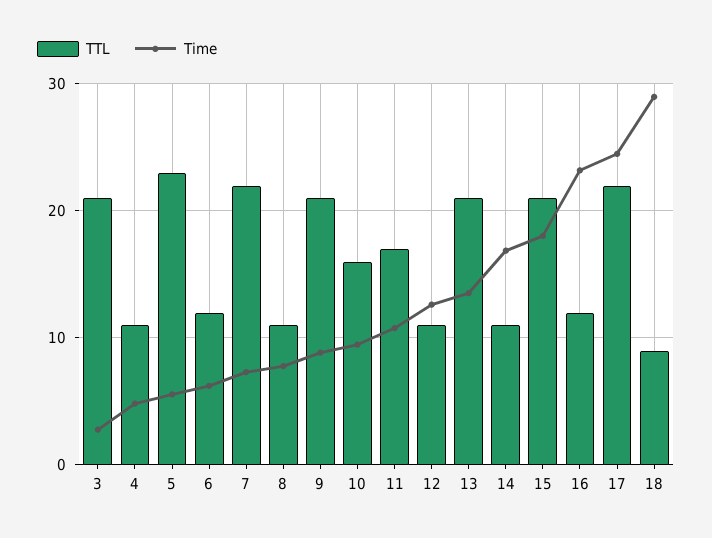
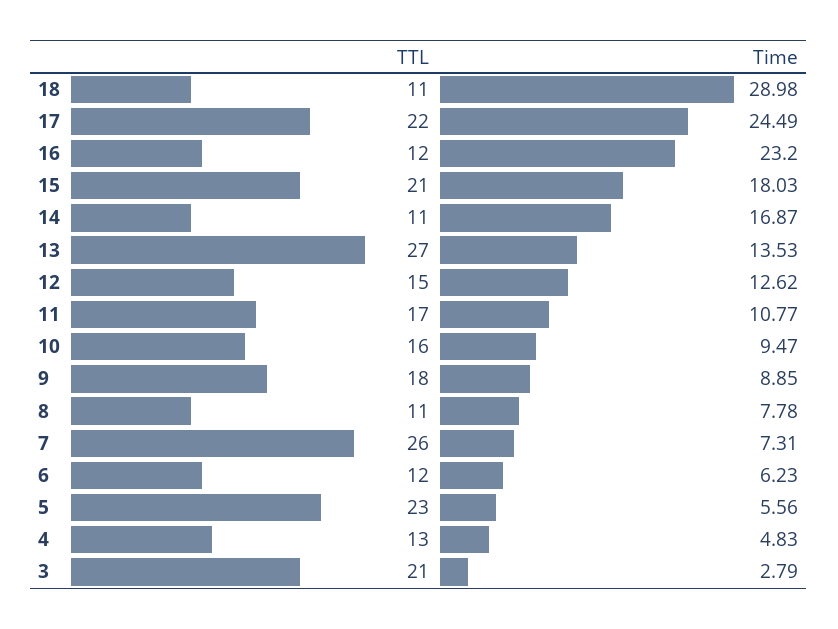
TTL, 4: 11 -> 13
TTL, 7: 22 -> 26
TTL, 9: 21 -> 18
TTL, 12: 11 -> 15
TTL, 13: 21 -> 27
TTL, 18: 9 -> 11

